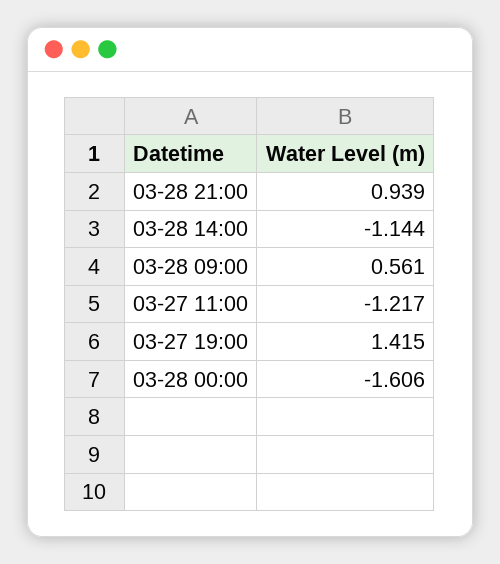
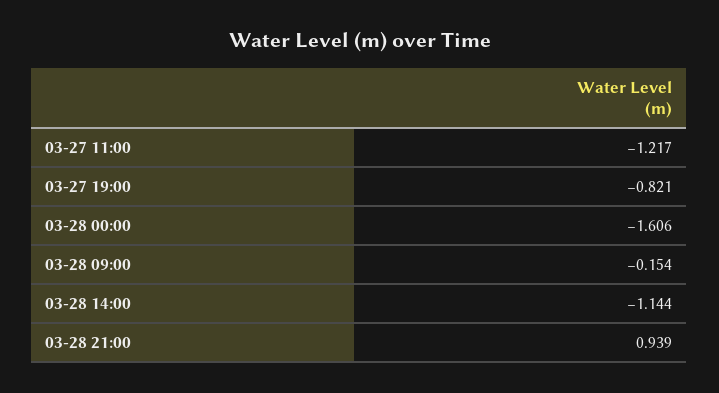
03-28 09:00: 0.561 -> -0.154
03-27 19:00: 1.415 -> -0.821

